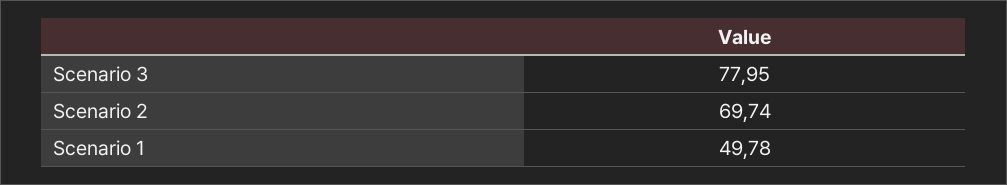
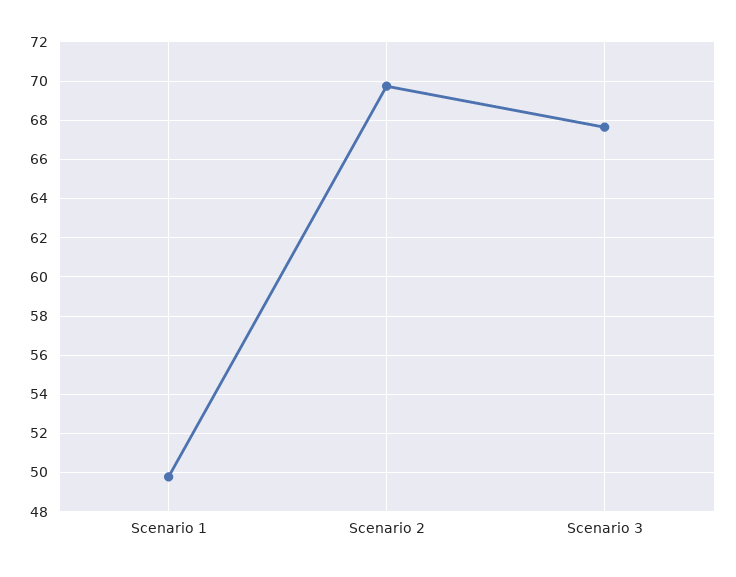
Scenario 3: 77.95 -> 67.5

